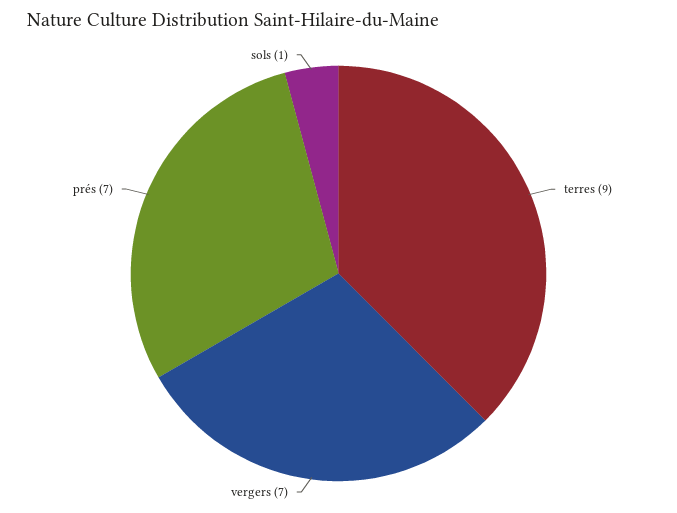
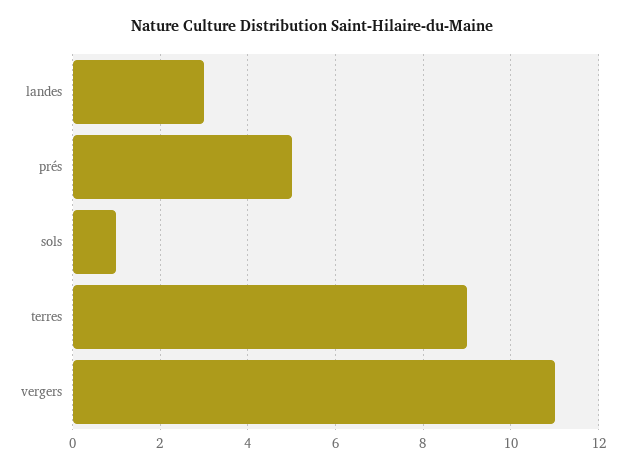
vergers: 7 -> 11
prés: 7 -> 5
landes: none -> 3

